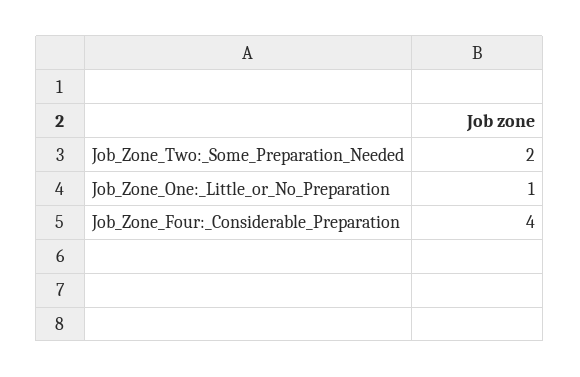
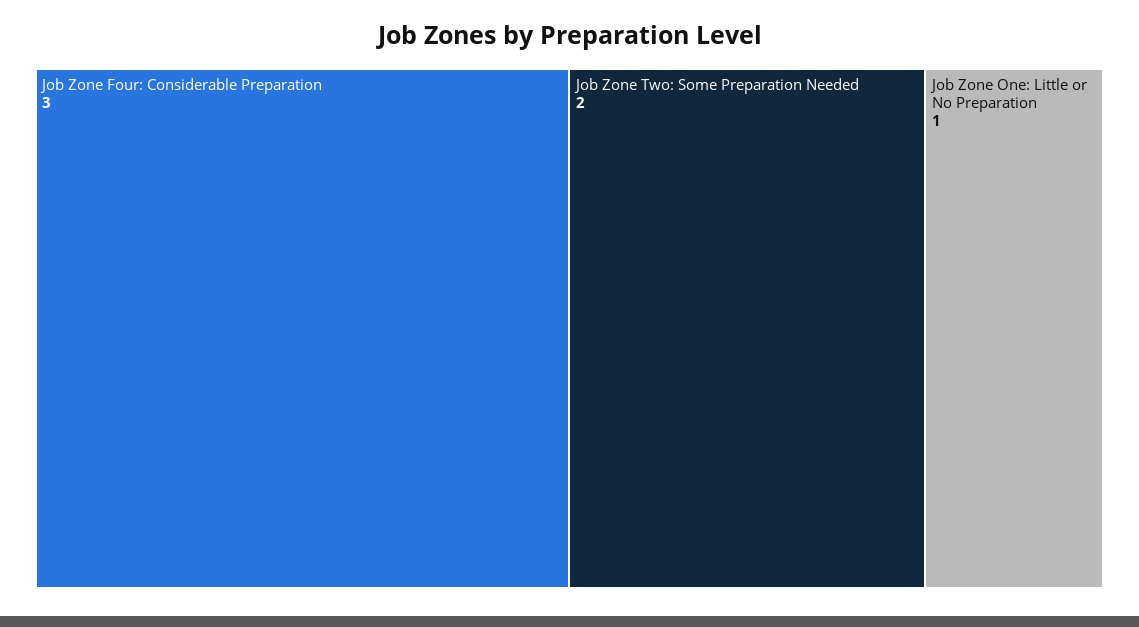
Job_Zone_Four:_Considerable_Preparation: 4 -> 3

